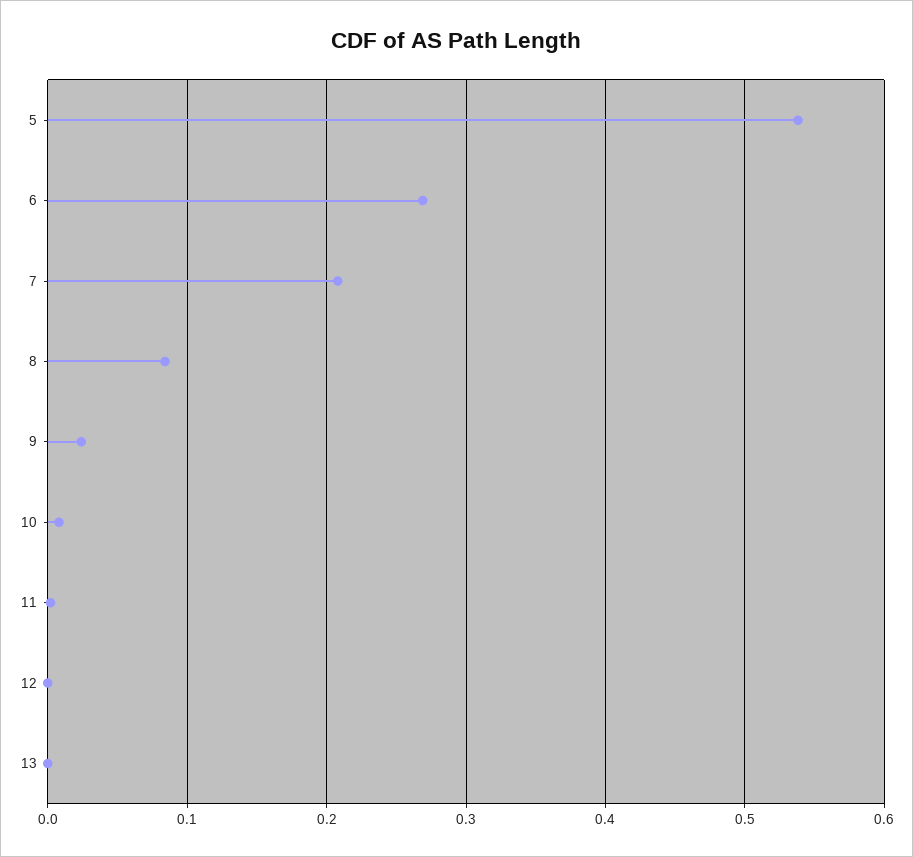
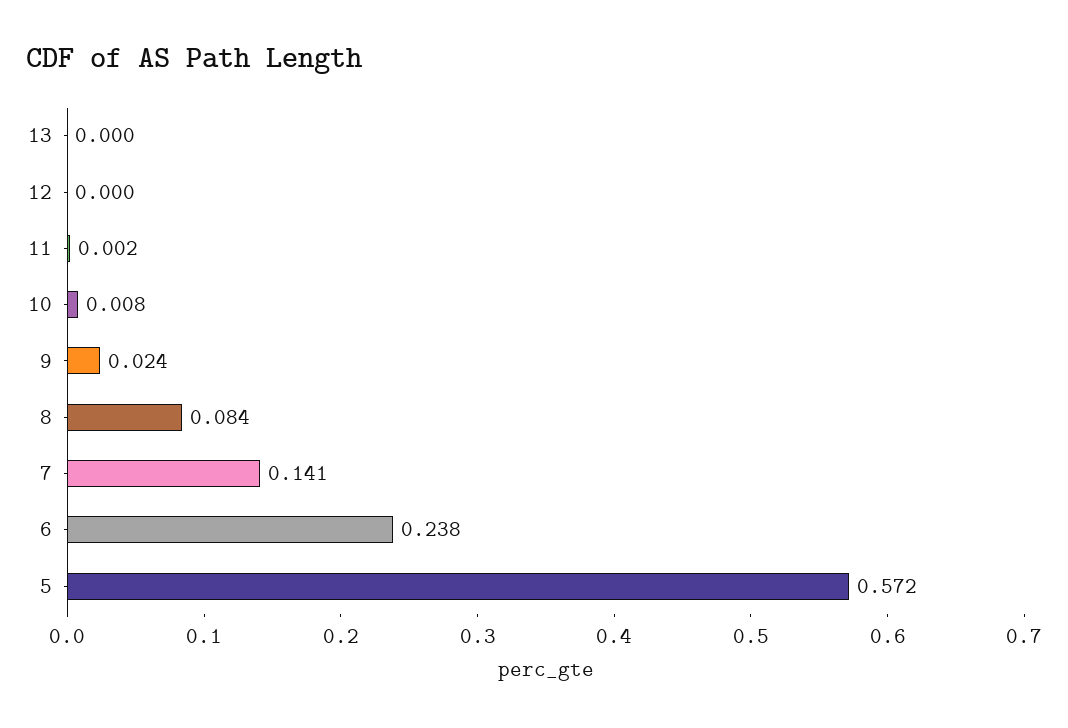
5: 0.54 -> 0.572
6: 0.27 -> 0.238
7: 0.21 -> 0.141

